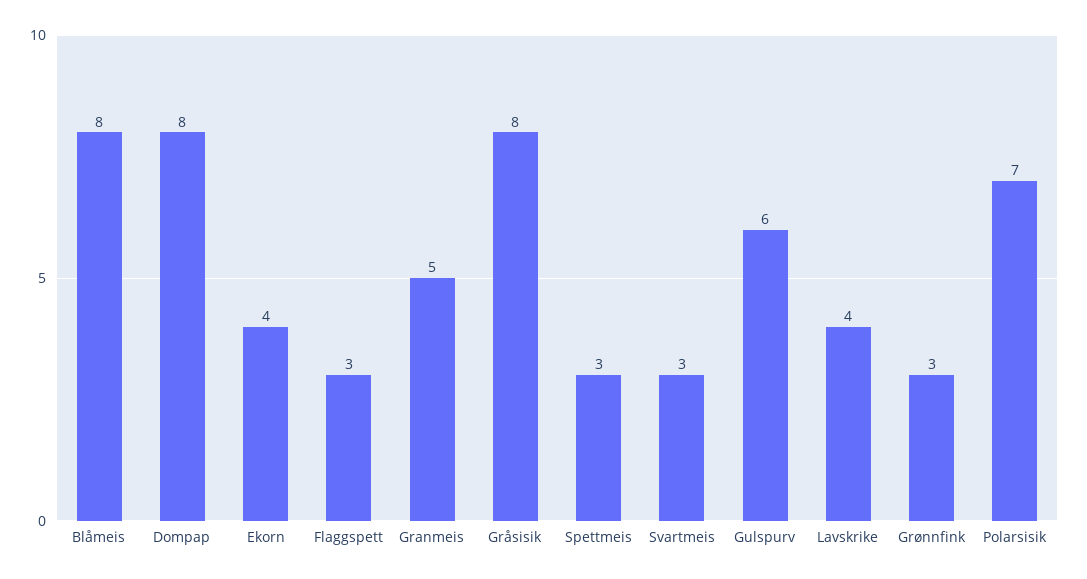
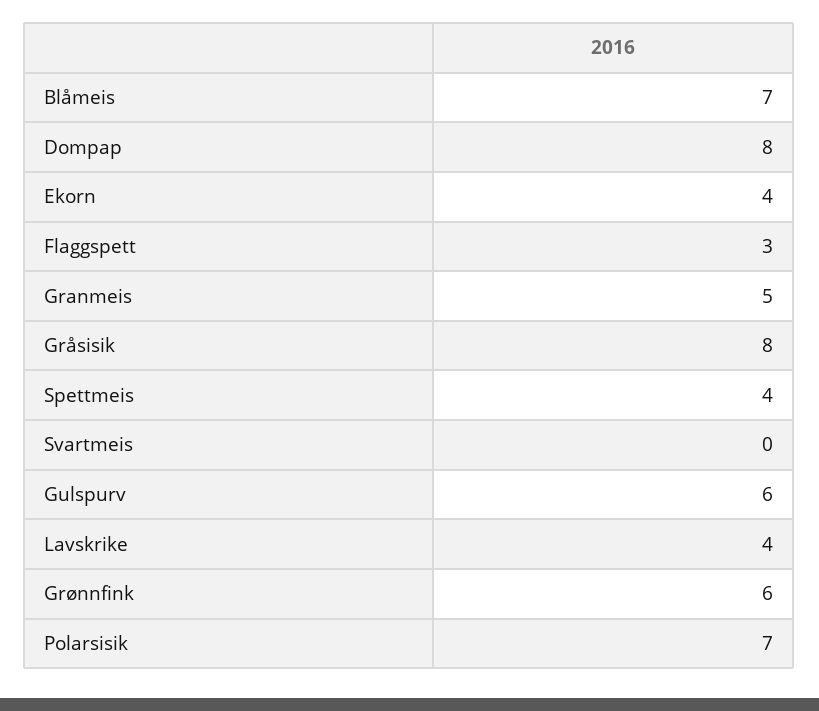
Blåmeis: 8 -> 7
Spettmeis: 3 -> 4
Svartmeis: 3 -> 0
Grønnfink: 3 -> 6

